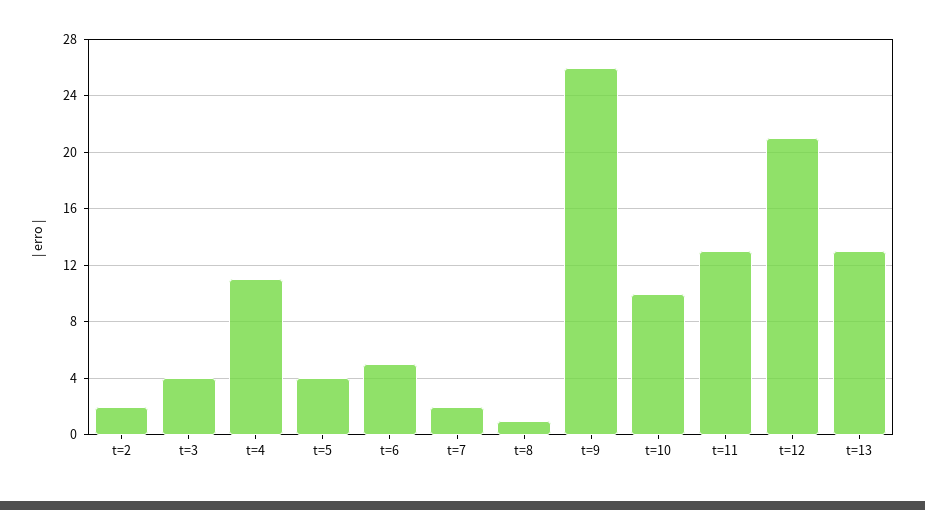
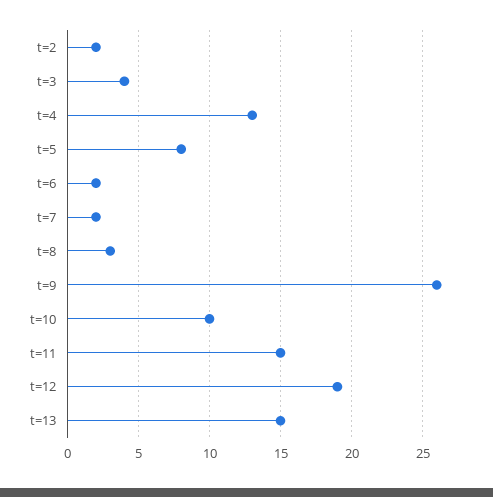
t=4: 11 -> 13
t=5: 4 -> 8
t=6: 5 -> 2
t=8: 1 -> 3
t=11: 13 -> 15
t=12: 21 -> 19
t=13: 13 -> 15

